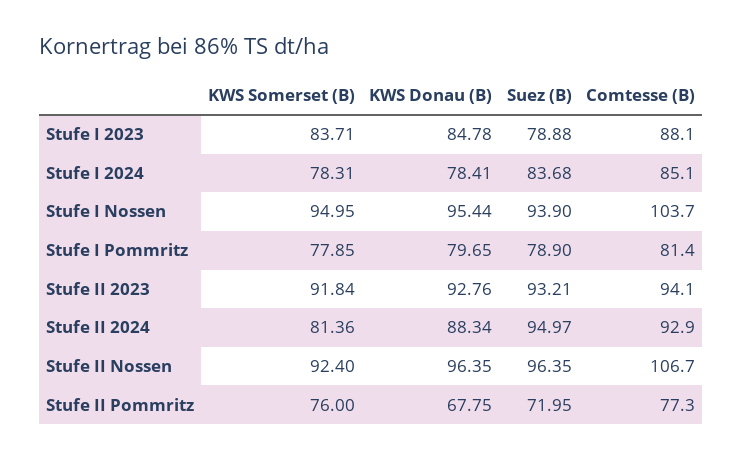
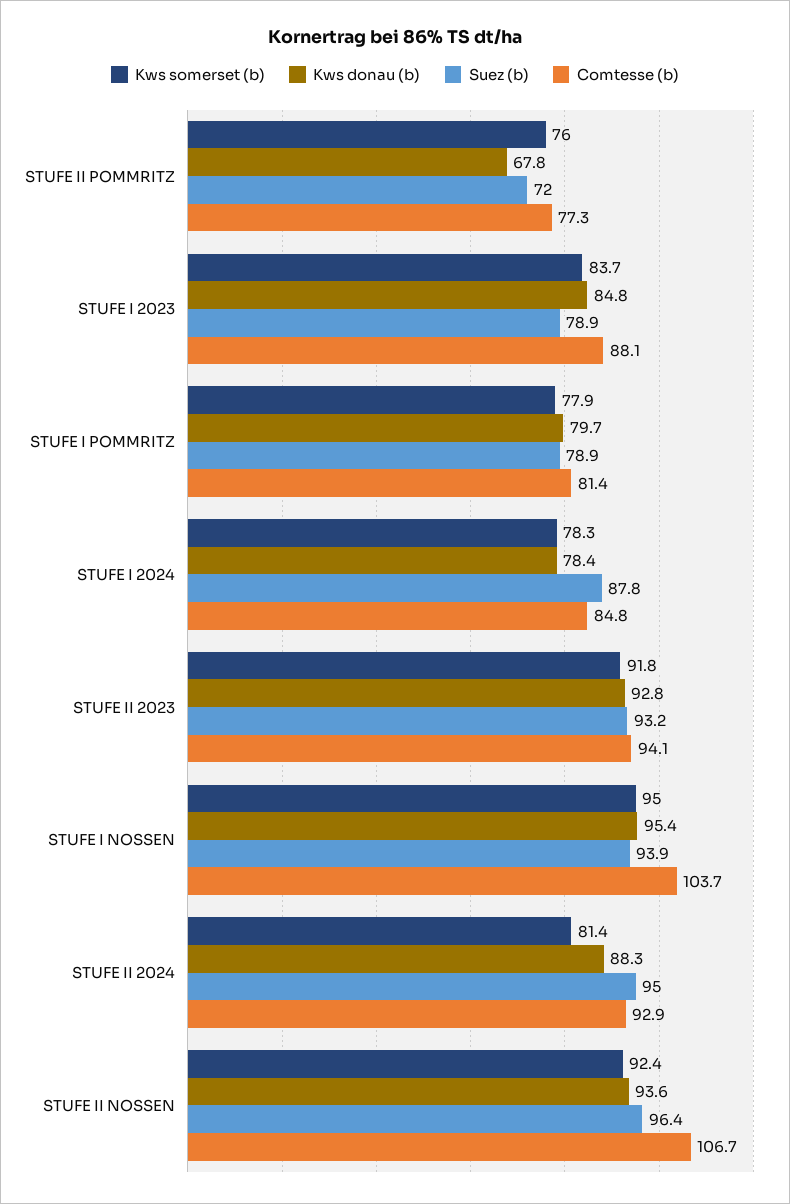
Suez (B), Stufe I 2024: 83.68 -> 87.8
Comtesse (B), Stufe I 2024: 85.1 -> 84.8
KWS Donau (B), Stufe II Nossen: 96.35 -> 93.6

